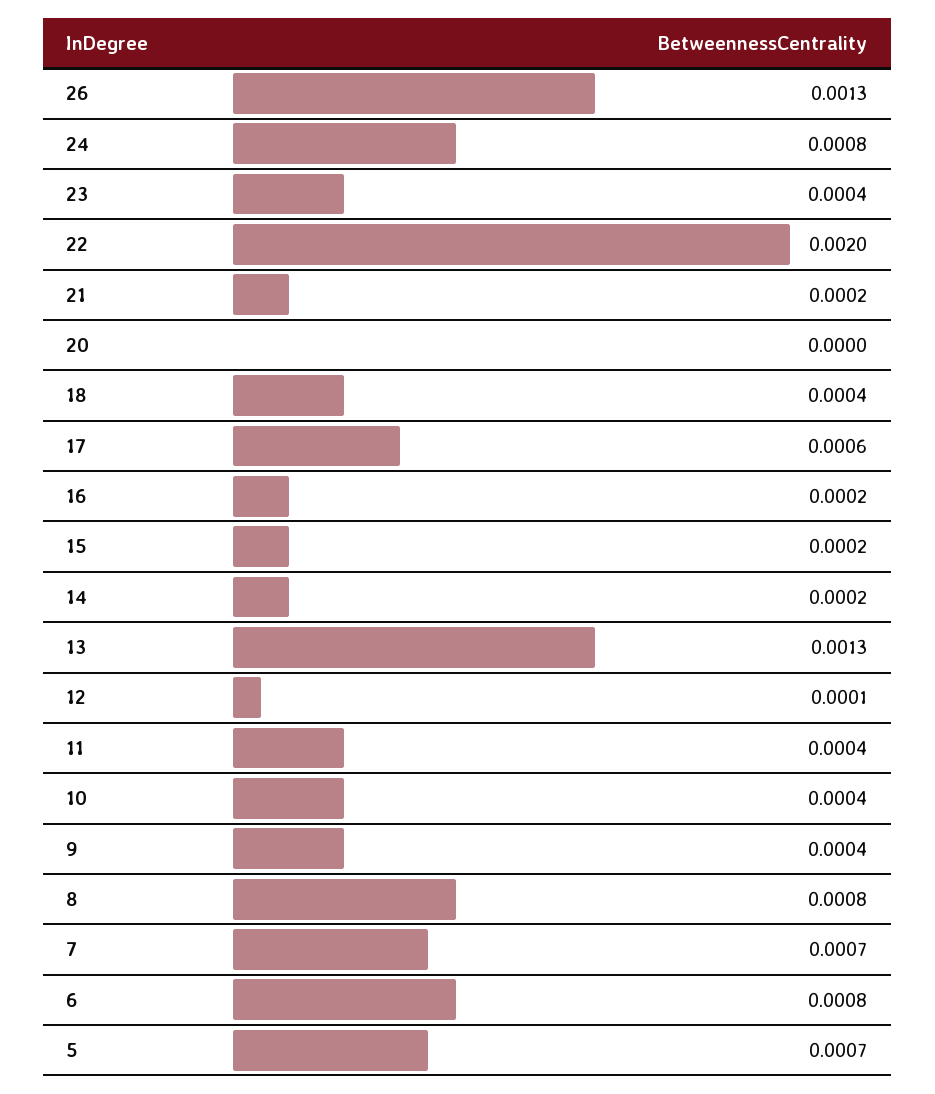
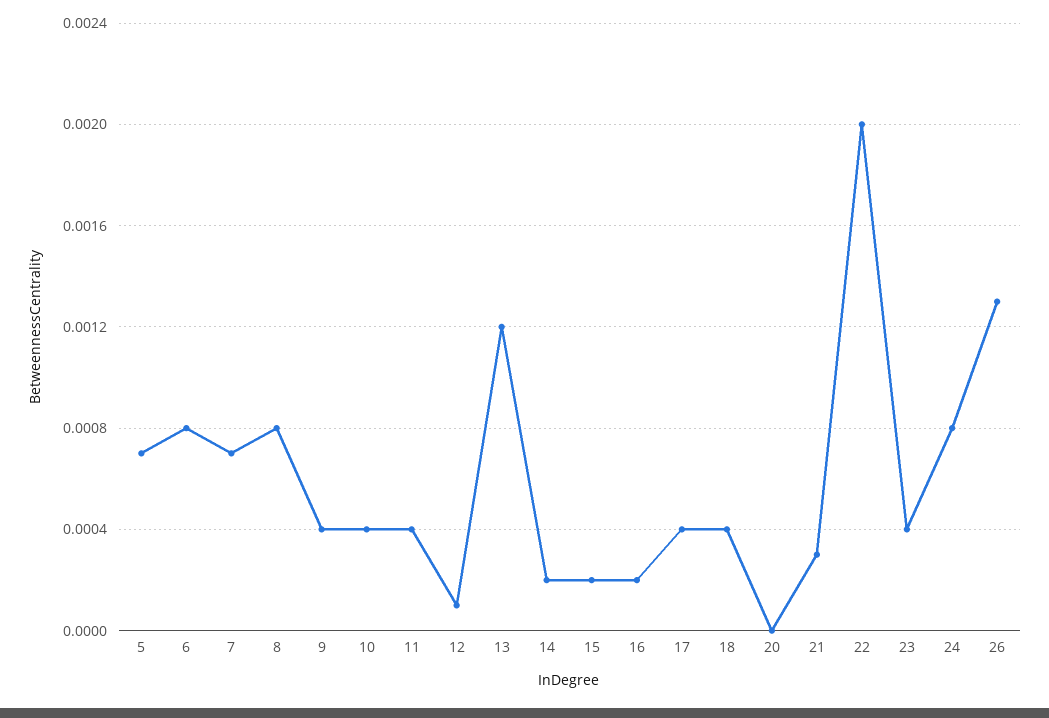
21: 0.0002 -> 0.0003
17: 0.0006 -> 0.0004
13: 0.0013 -> 0.0012

